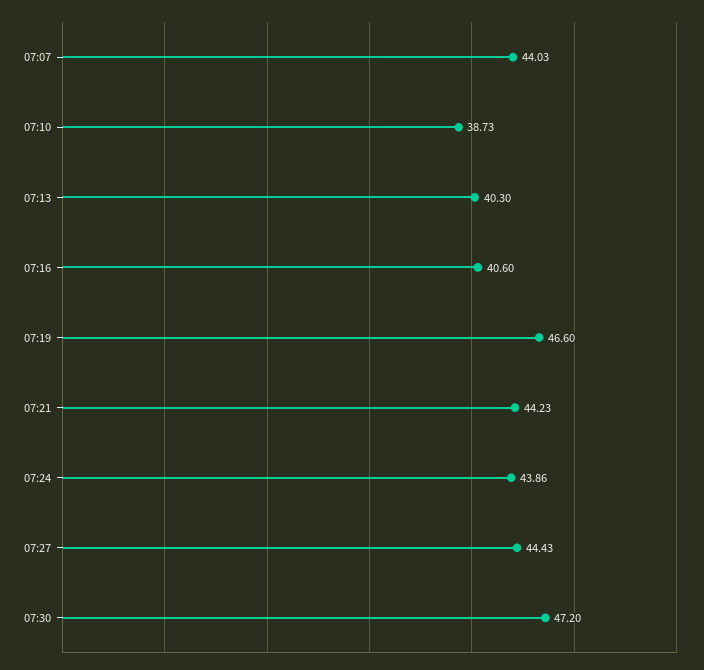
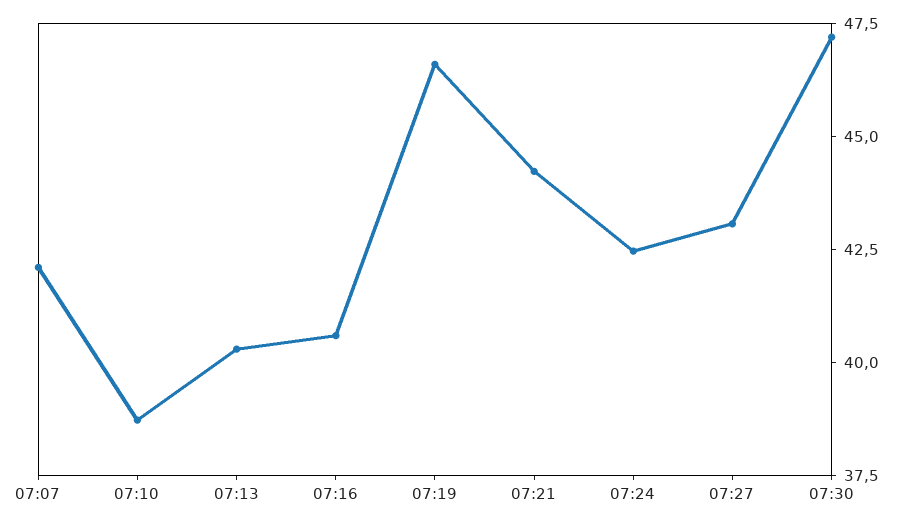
07:07: 44.03 -> 42
07:24: 43.86 -> 42.5
07:27: 44.43 -> 43

